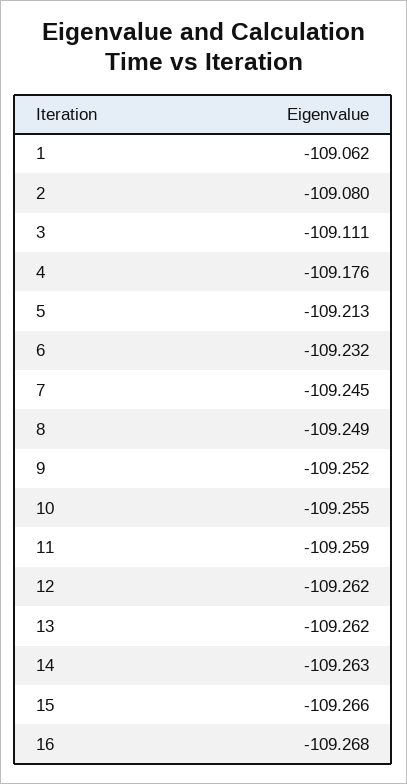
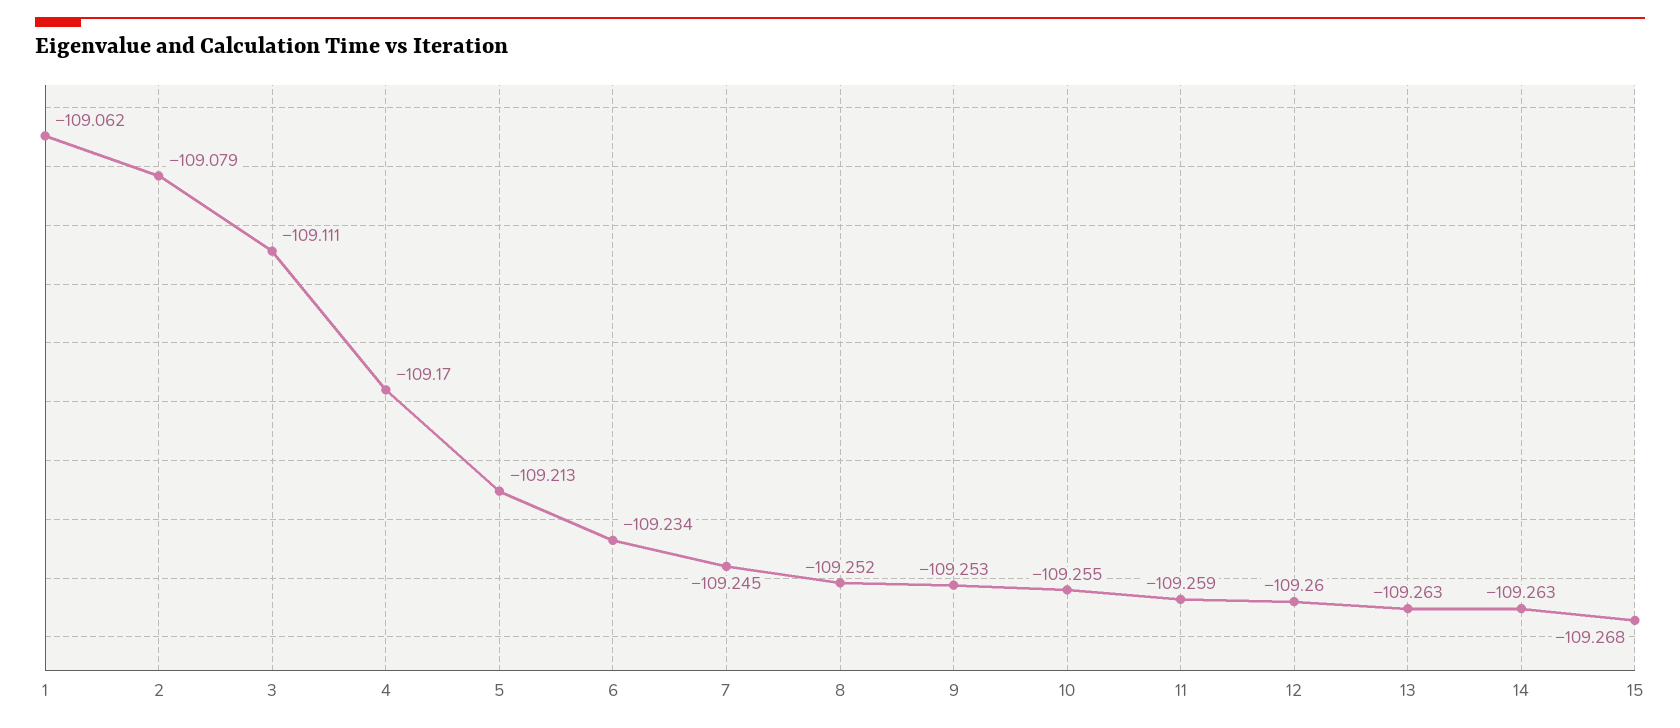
2: -109.08 -> -109.079
4: -109.176 -> -109.17
6: -109.232 -> -109.234
8: -109.249 -> -109.252
9: -109.252 -> -109.253
12: -109.262 -> -109.26
13: -109.262 -> -109.263
15: -109.266 -> -109.268
16: -109.268 -> none

